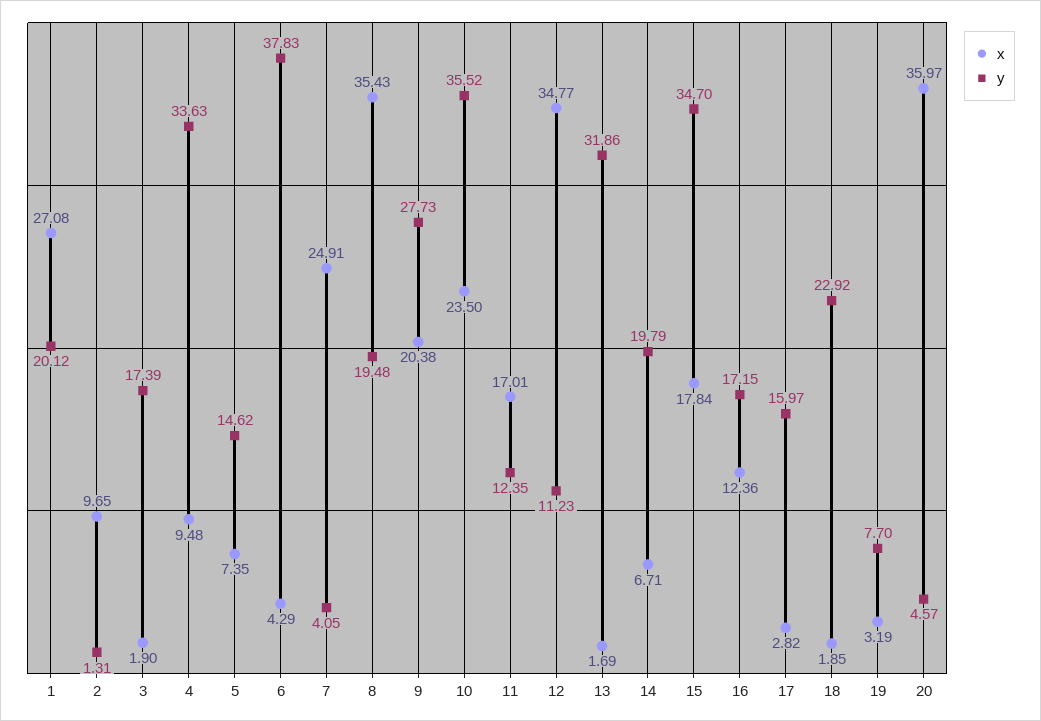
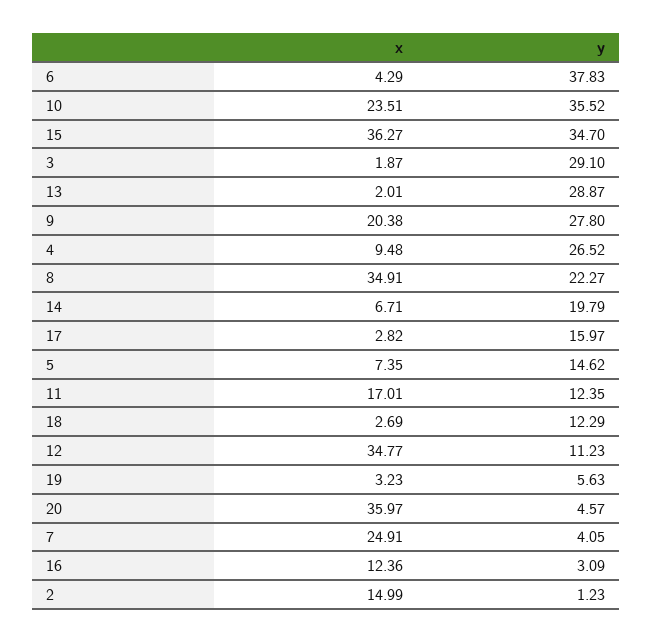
x, 1: 27.08 -> none
y, 1: 20.12 -> none
x, 2: 9.65 -> 14.99
y, 2: 1.31 -> 1.23
x, 3: 1.9 -> 1.87
y, 3: 17.39 -> 29.1
y, 4: 33.63 -> 26.52
x, 8: 35.43 -> 34.91
y, 8: 19.48 -> 22.27
y, 9: 27.73 -> 27.8
x, 10: 23.5 -> 23.51
x, 13: 1.69 -> 2.01
y, 13: 31.86 -> 28.87
x, 15: 17.84 -> 36.27
y, 16: 17.15 -> 3.09
x, 18: 1.85 -> 2.69
y, 18: 22.92 -> 12.29
x, 19: 3.19 -> 3.23
y, 19: 7.7 -> 5.63

